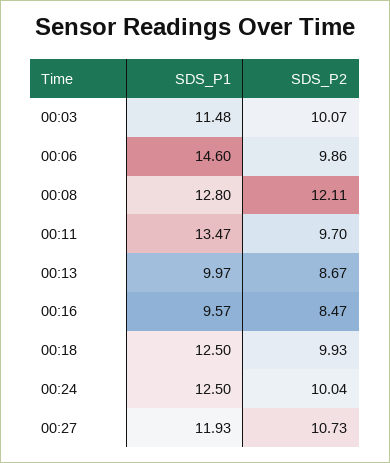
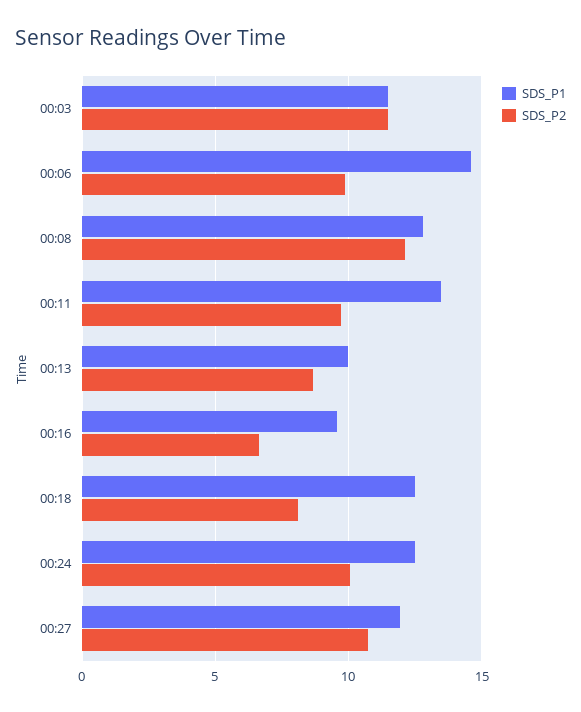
SDS_P2, 00:03: 10.07 -> 11.5
SDS_P2, 00:16: 8.47 -> 6.5
SDS_P2, 00:18: 9.93 -> 8

